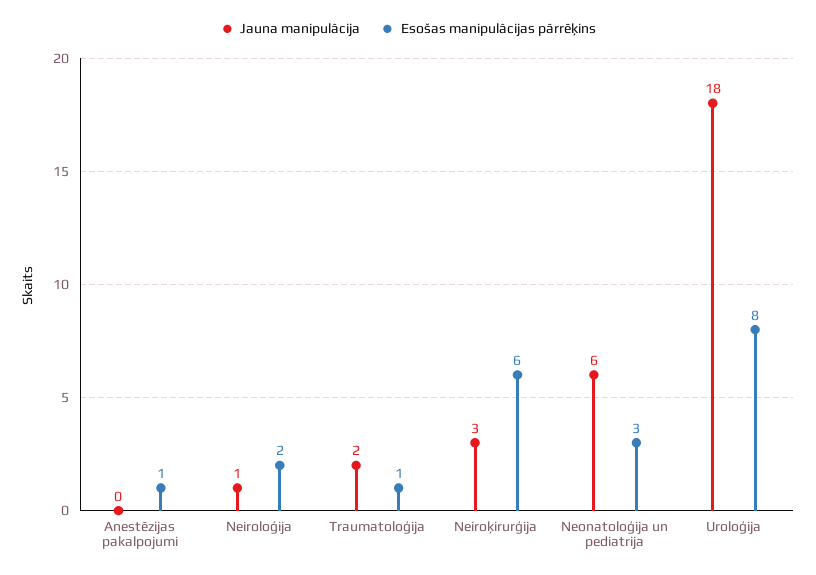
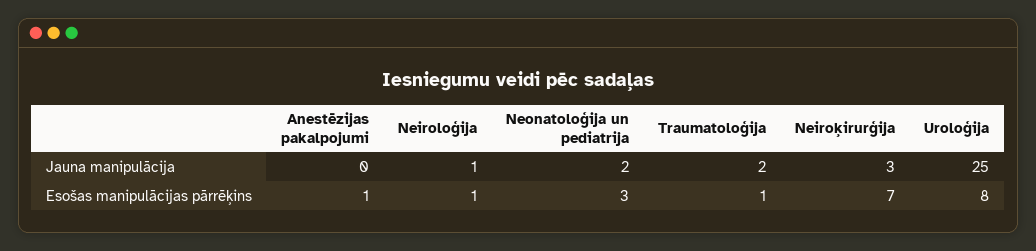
Esošas manipulācijas pārrēķins, Neiroloģija: 2 -> 1
Esošas manipulācijas pārrēķins, Neiroķirurģija: 6 -> 7
Jauna manipulācija, Neonatoloģija un pediatrija: 6 -> 2
Jauna manipulācija, Uroloģija: 18 -> 25

